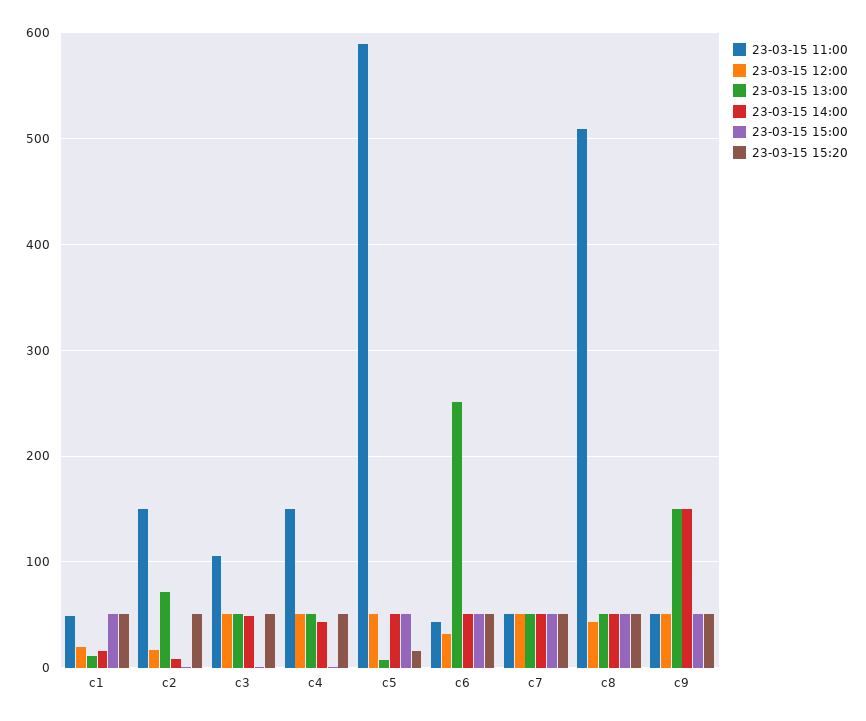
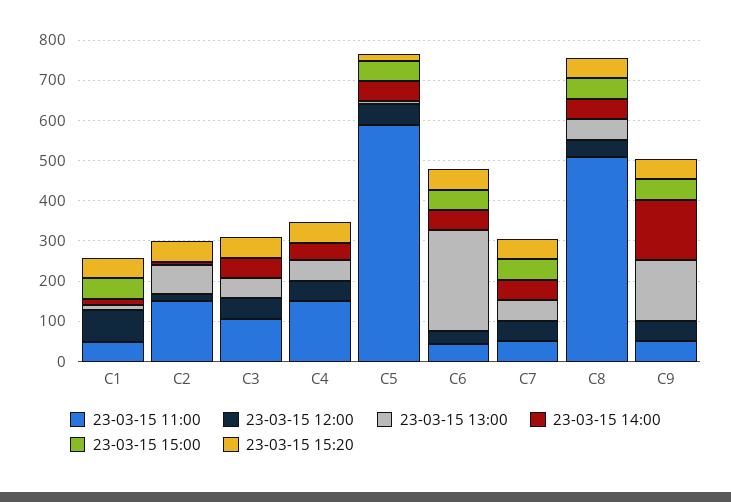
23-03-15 12:00, c1: 20 -> 80

